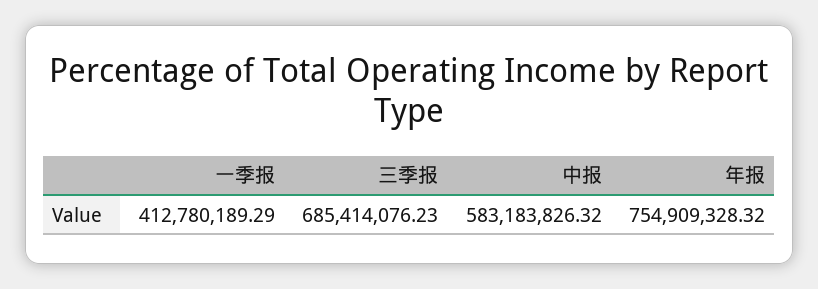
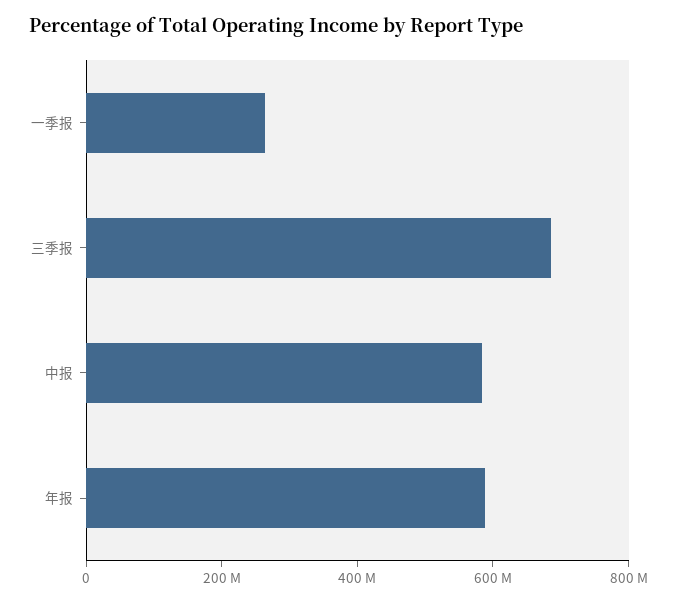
一季报: 412780189.29 -> 250000000
年报: 754909328.32 -> 600000000

